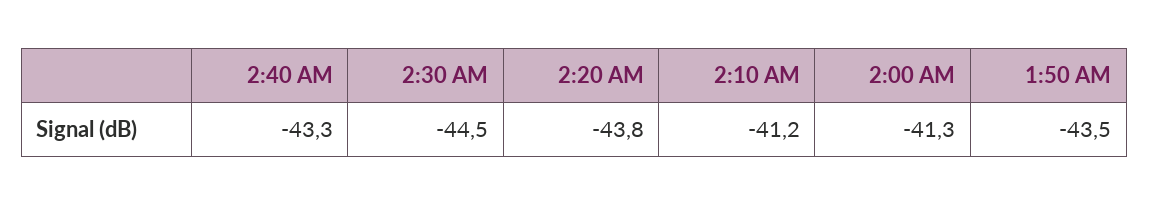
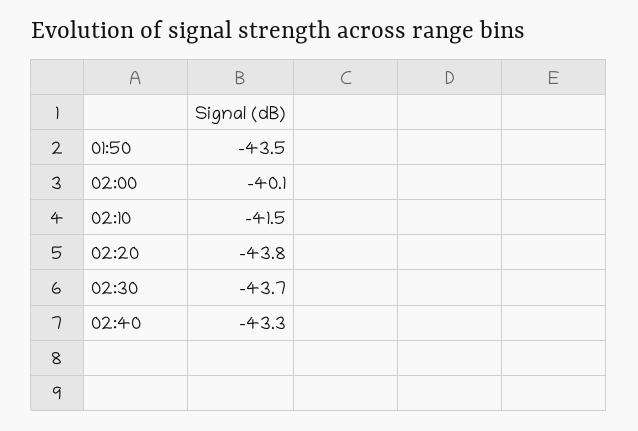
2:30 AM: -44.5 -> -43.7
2:10 AM: -41.2 -> -41.5
2:00 AM: -41.3 -> -40.1

